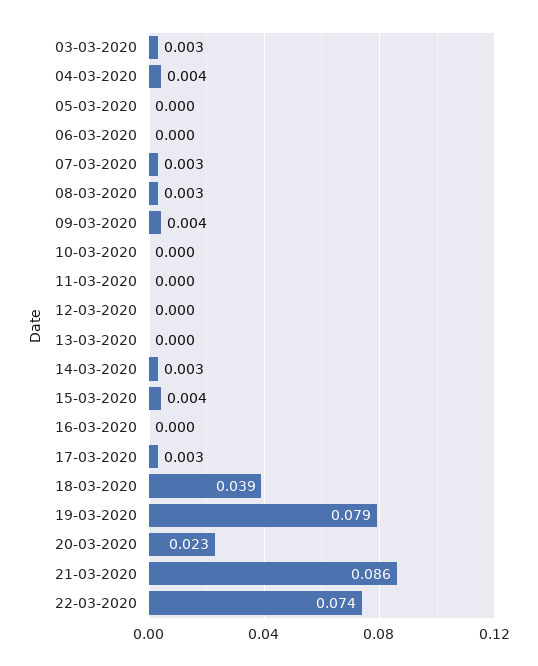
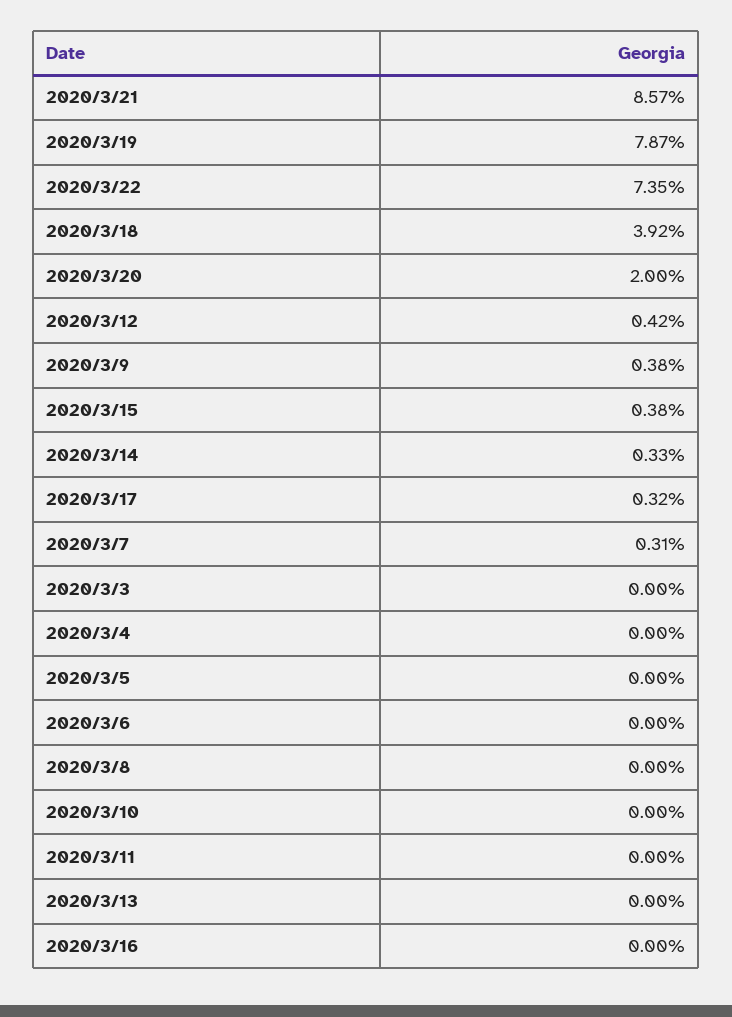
03-03-2020: 0.003 -> 0
04-03-2020: 0.004 -> 0
08-03-2020: 0.003 -> 0
12-03-2020: 0 -> 0.0042
20-03-2020: 0.023 -> 0.02

